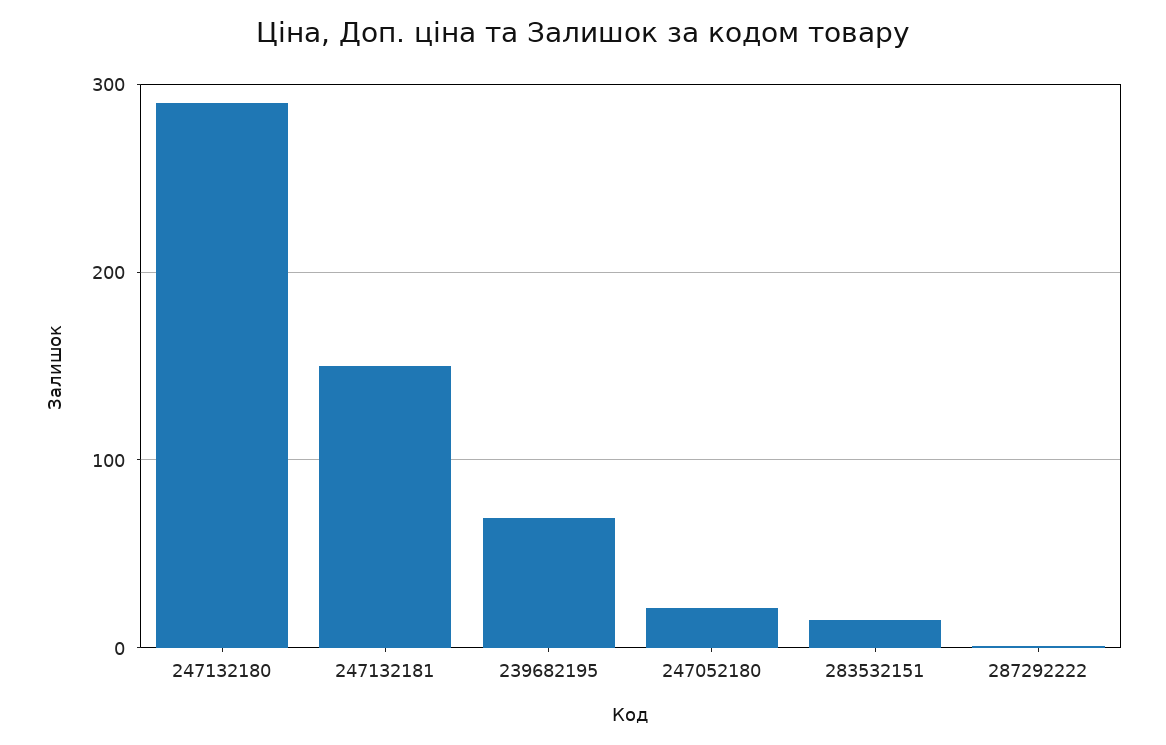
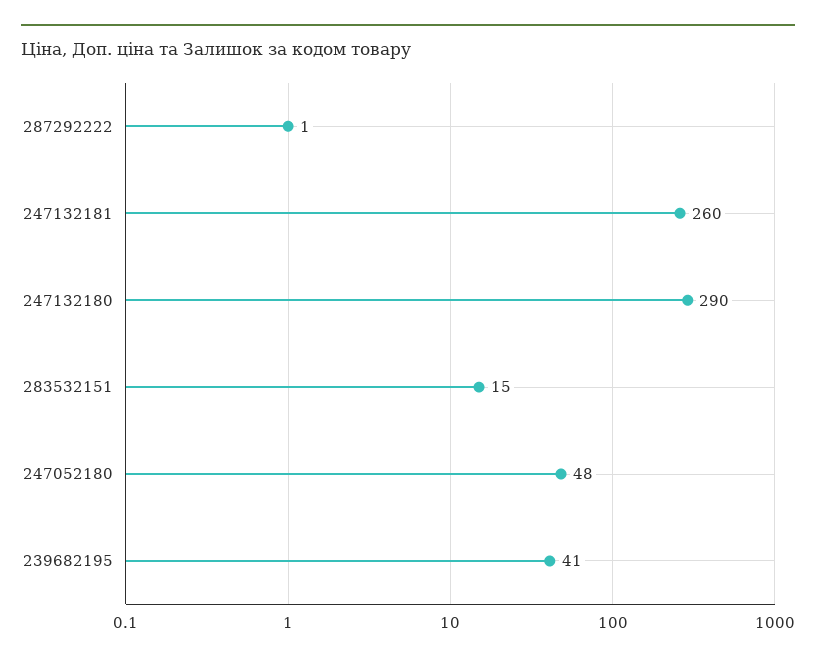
247132181: 150 -> 260
239682195: 70 -> 41
247052180: 20 -> 48

